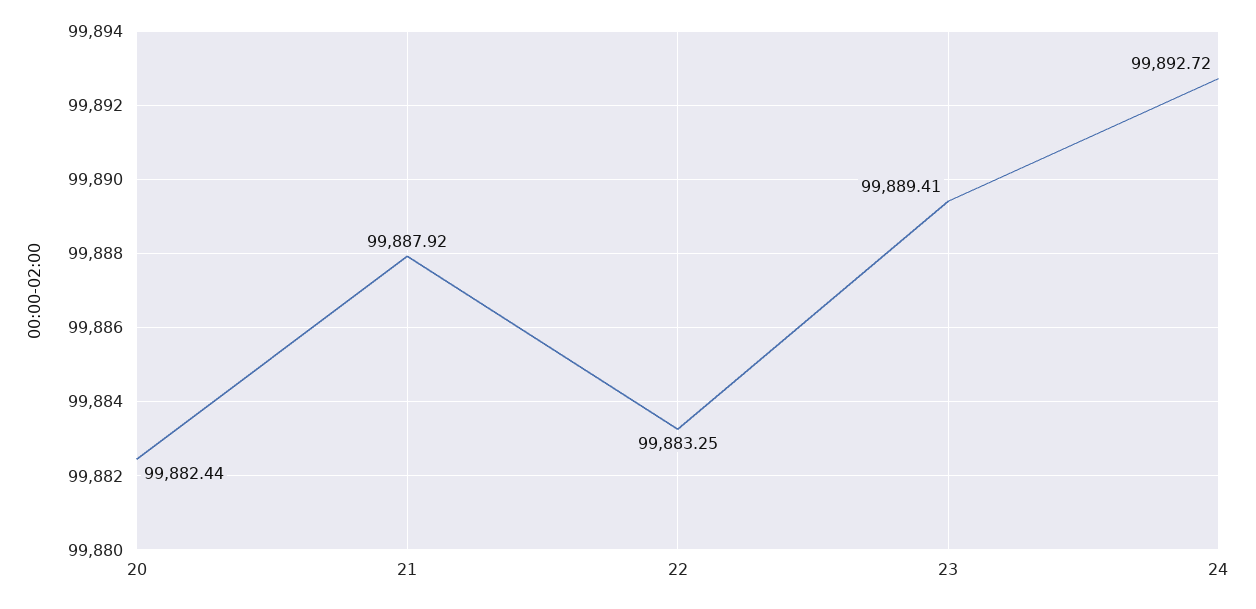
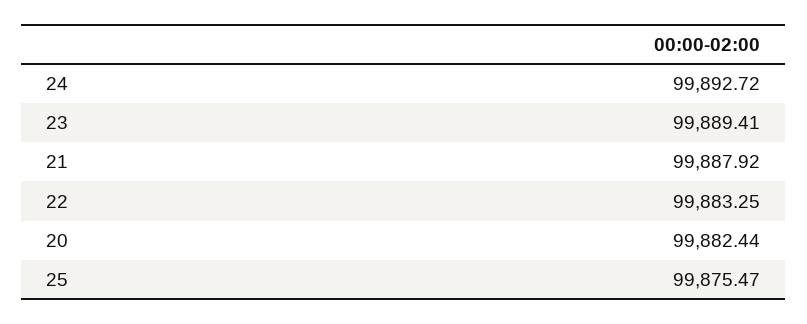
25: none -> 99875.47

